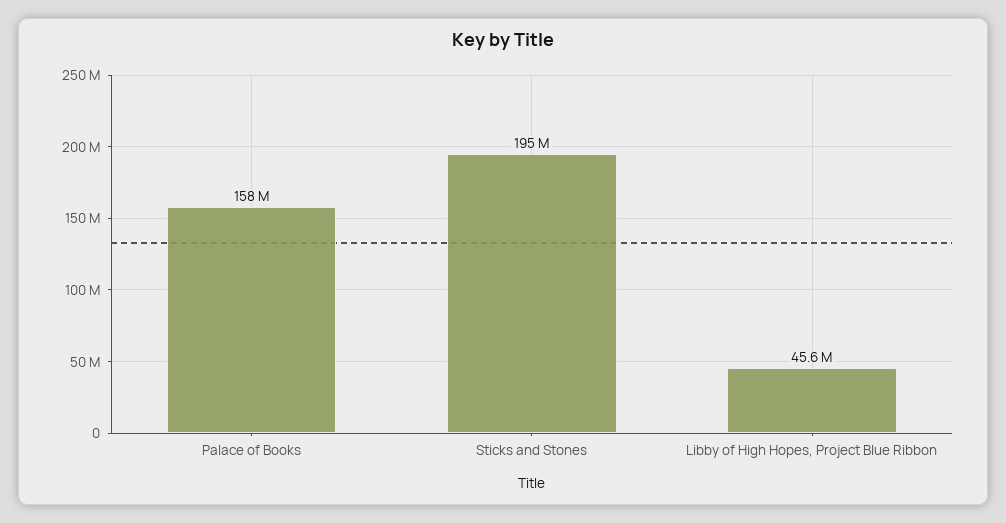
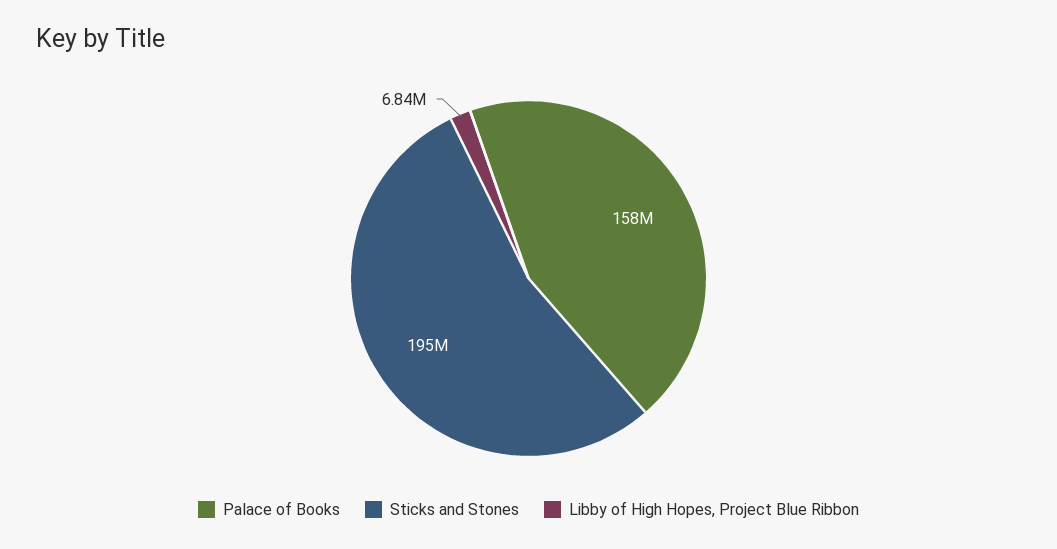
Libby of High Hopes, Project Blue Ribbon: 45600000 -> 6840000

